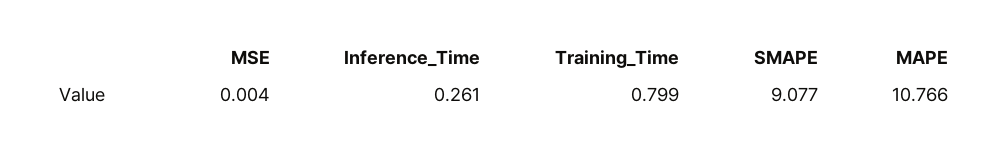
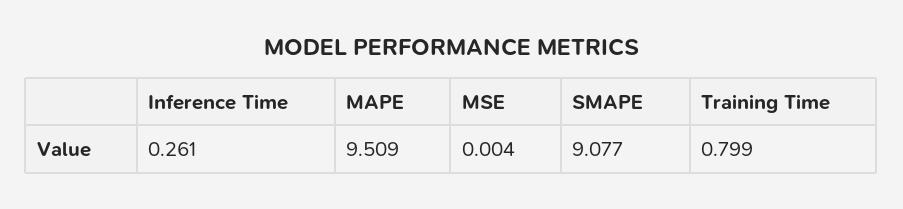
MAPE: 10.766 -> 9.509

